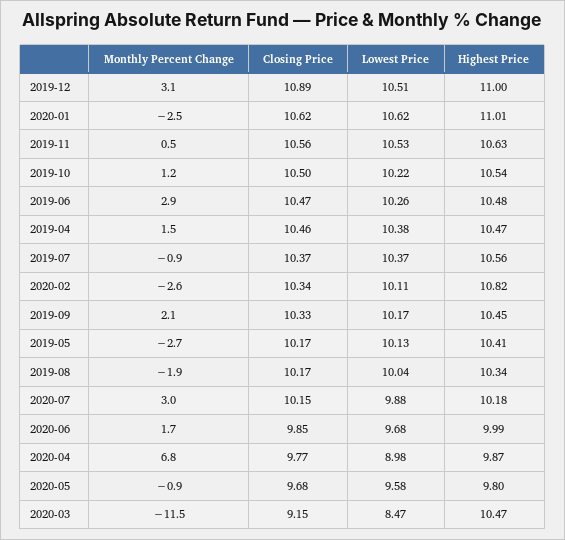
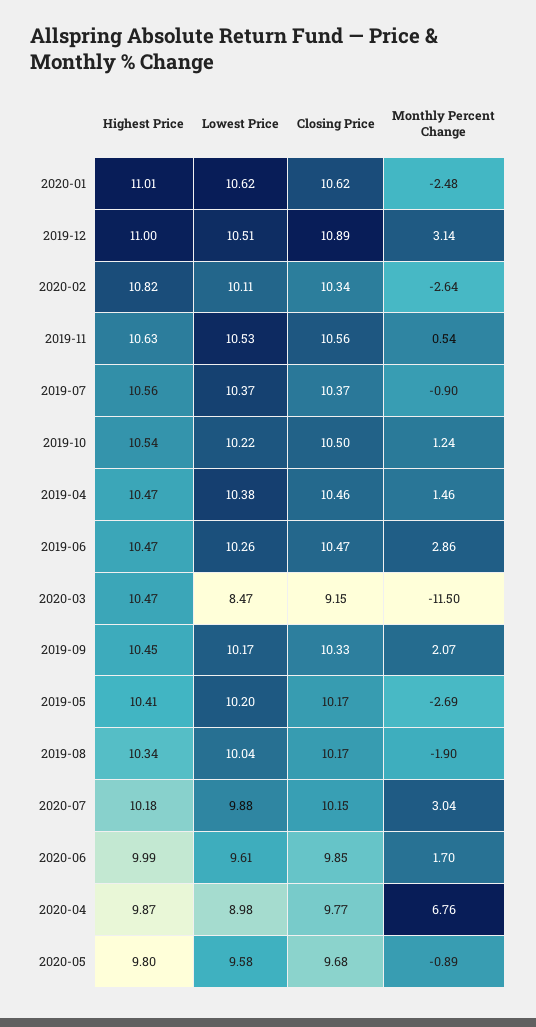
Highest Price, 2019-06: 10.48 -> 10.47
Lowest Price, 2019-05: 10.13 -> 10.2
Lowest Price, 2020-06: 9.68 -> 9.61

